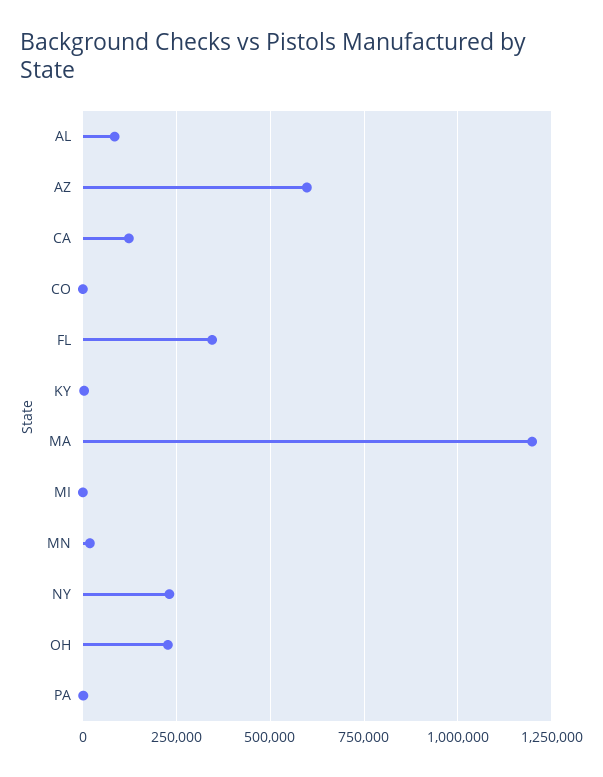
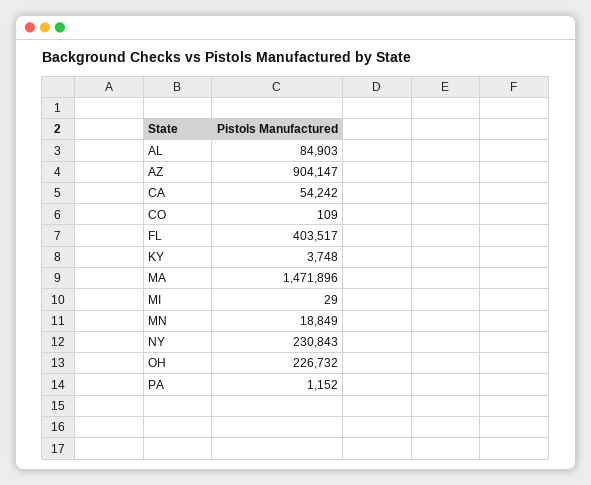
AZ: 600000 -> 904147
CA: 125000 -> 54242
FL: 350000 -> 403517
MA: 1200000 -> 1471896

